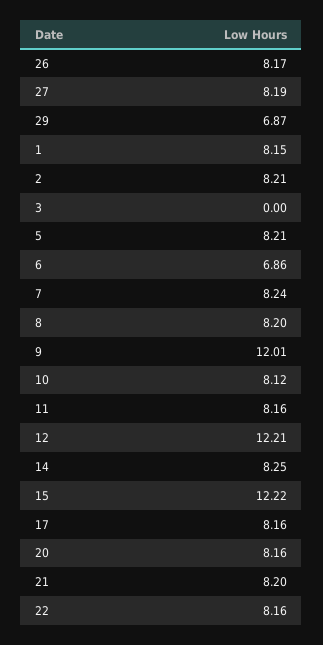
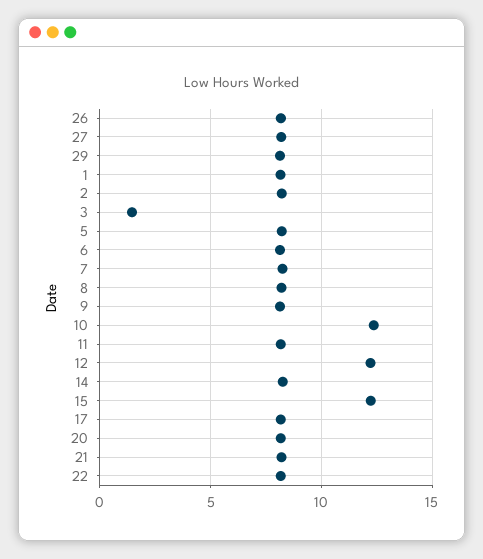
29: 6.87 -> 8
3: 0 -> 1.5
6: 6.86 -> 8
9: 12.01 -> 8
10: 8.12 -> 12.5

